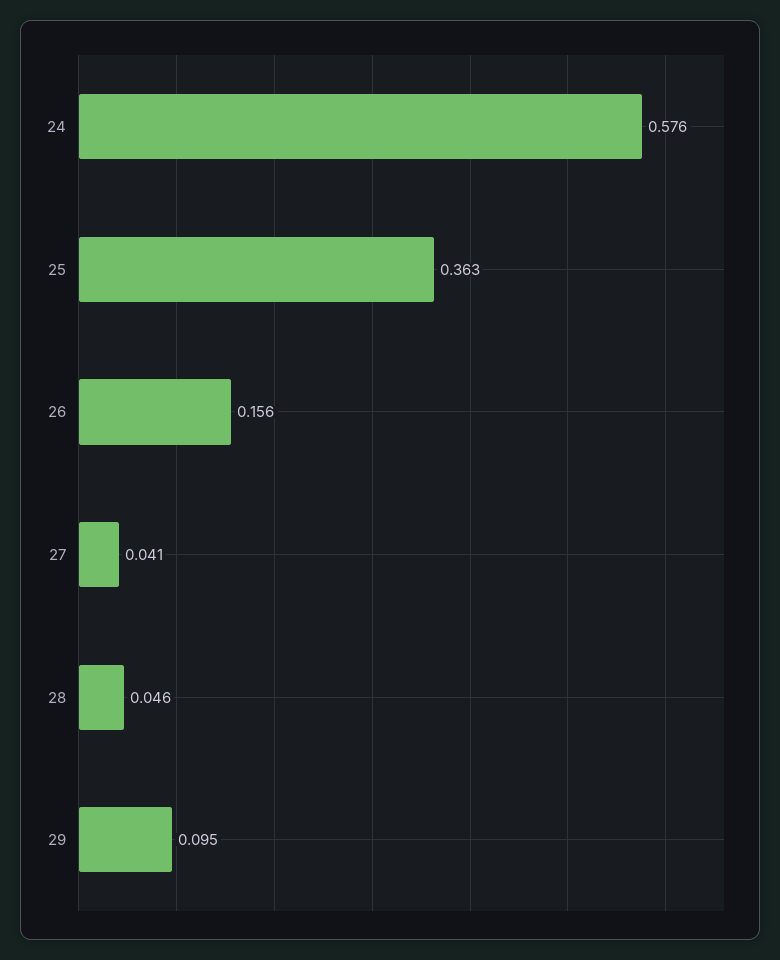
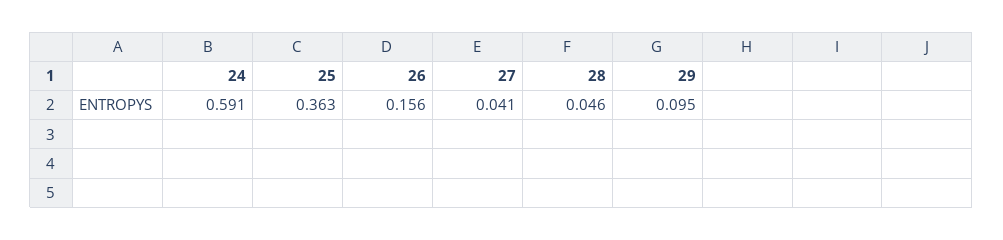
24: 0.576 -> 0.591

